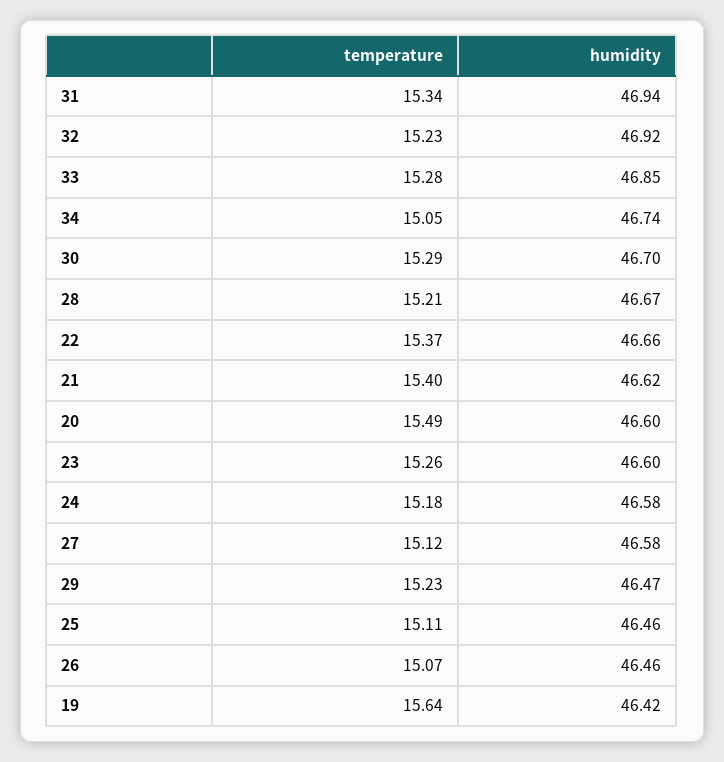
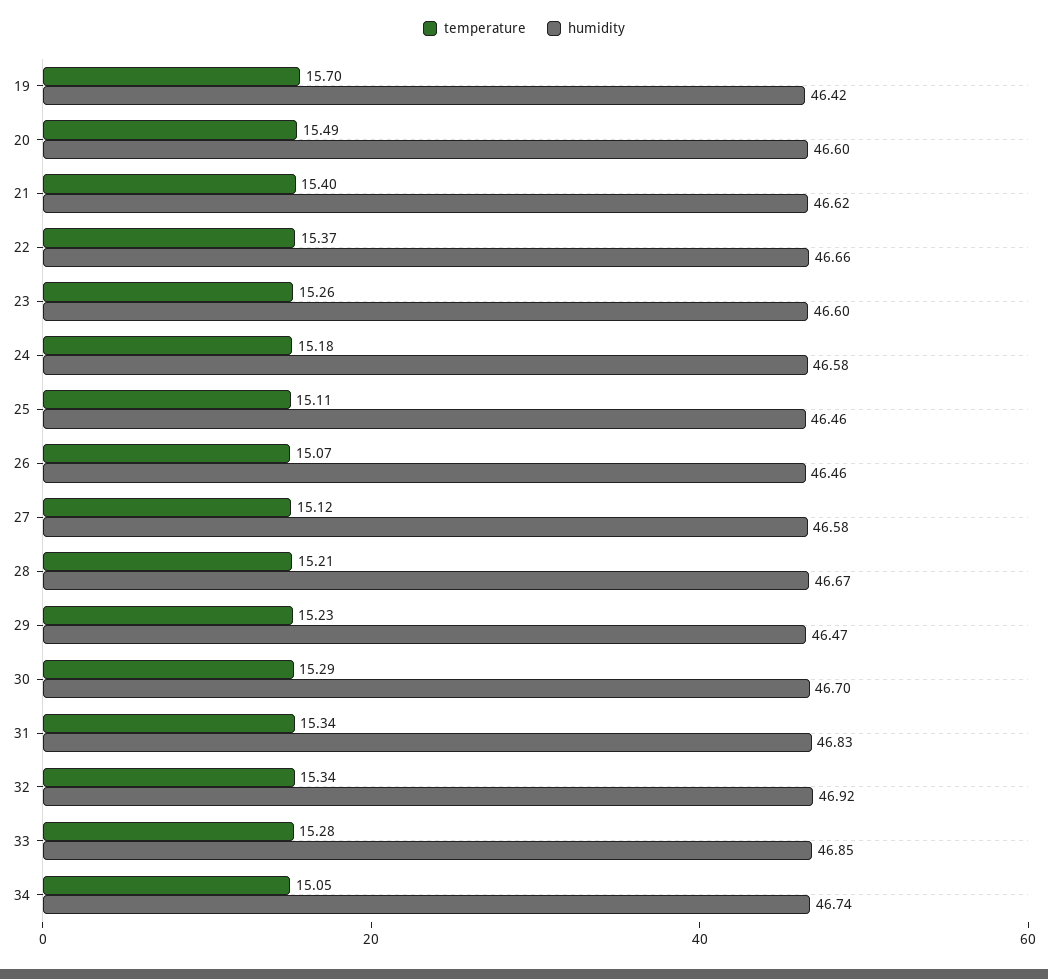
humidity, 31: 46.94 -> 46.83
temperature, 32: 15.23 -> 15.34
temperature, 19: 15.64 -> 15.7

